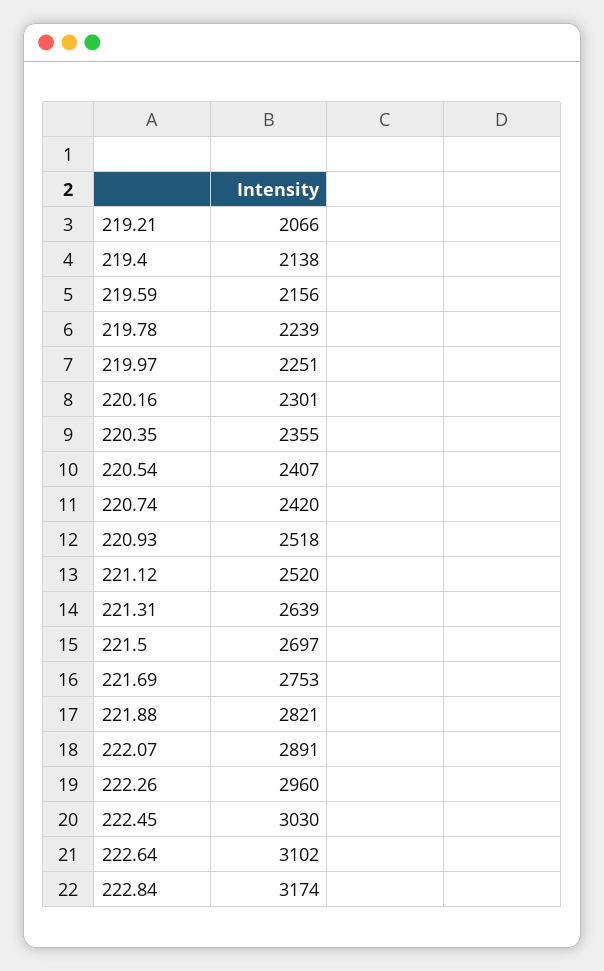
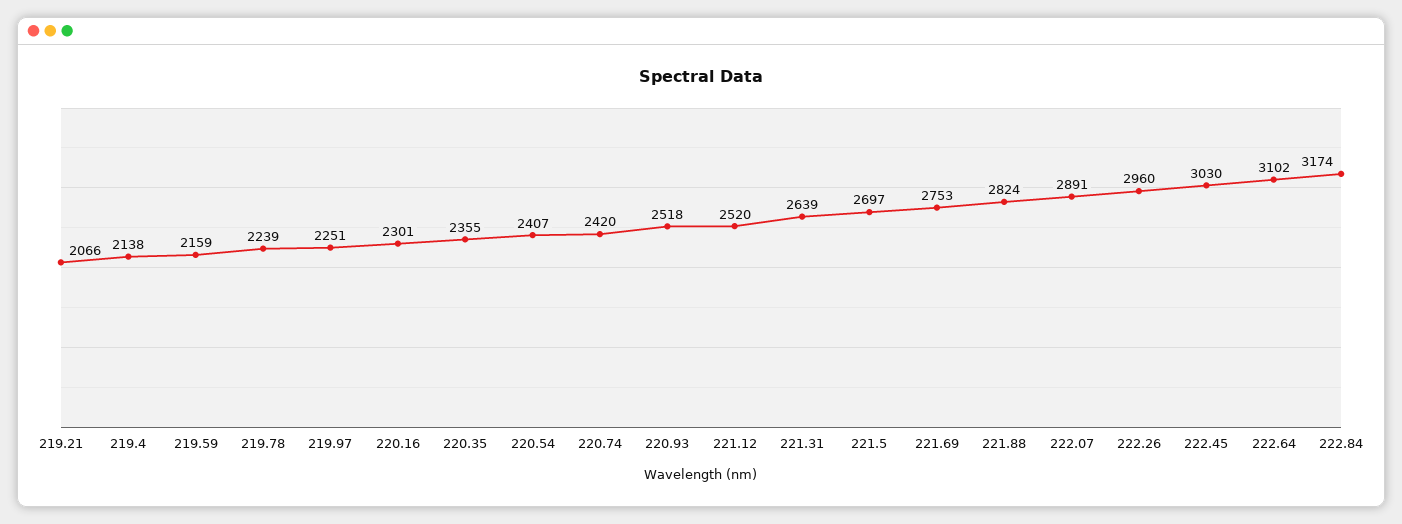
219.59: 2156 -> 2159
221.88: 2821 -> 2824

